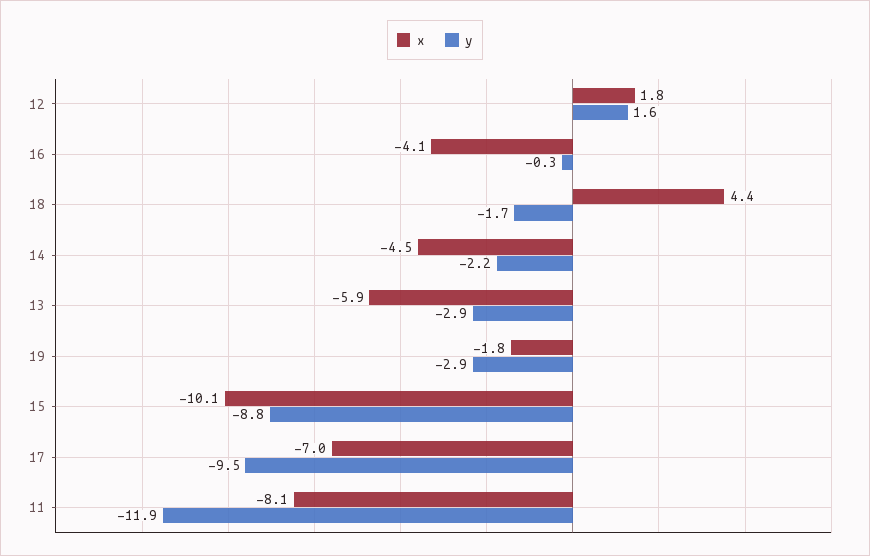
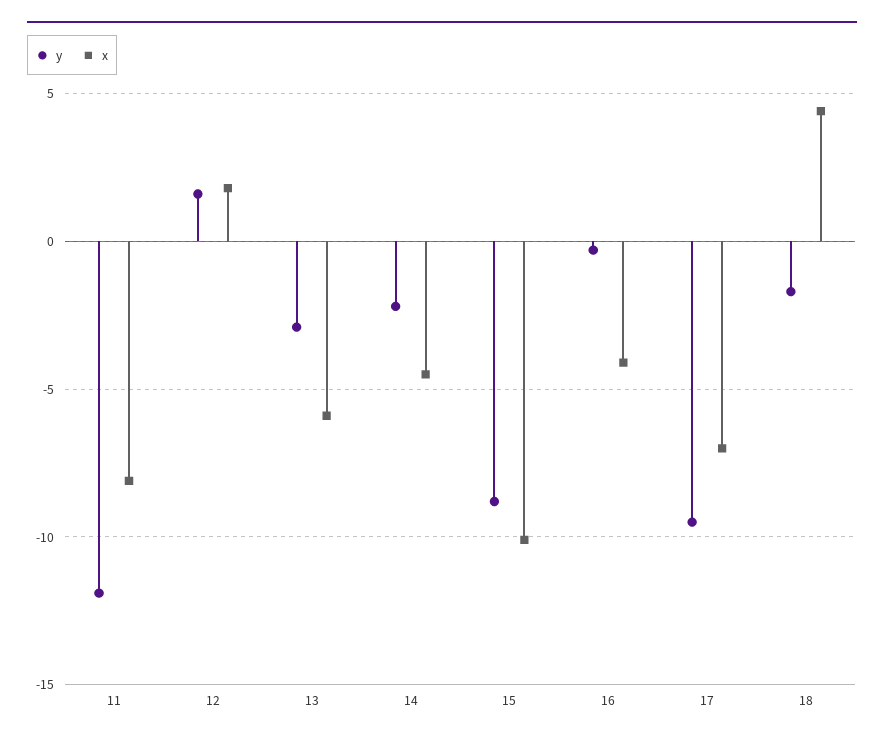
x, 19: -1.8 -> none
y, 19: -2.9 -> none

